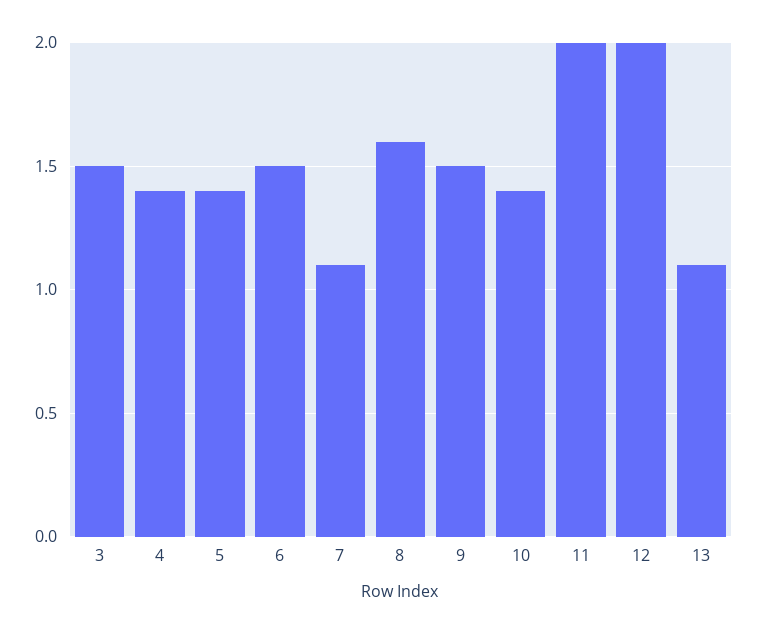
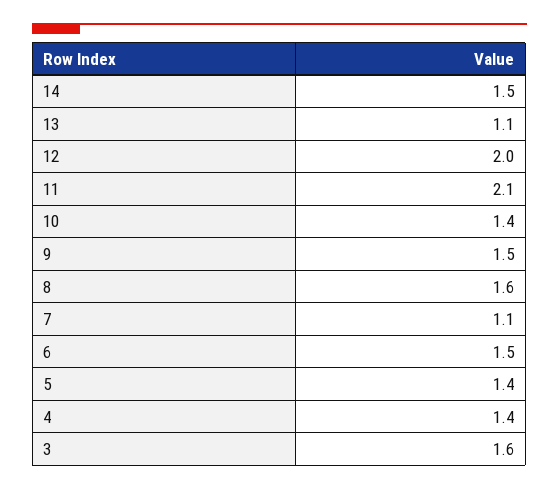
3: 1.5 -> 1.6
11: 2 -> 2.1
14: none -> 1.5

